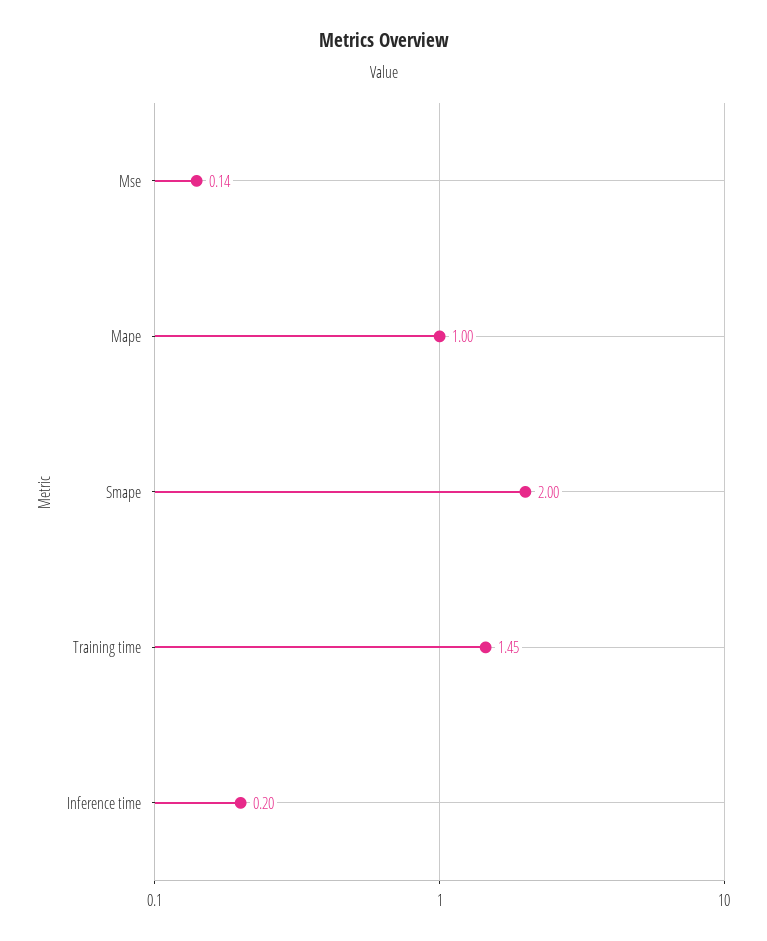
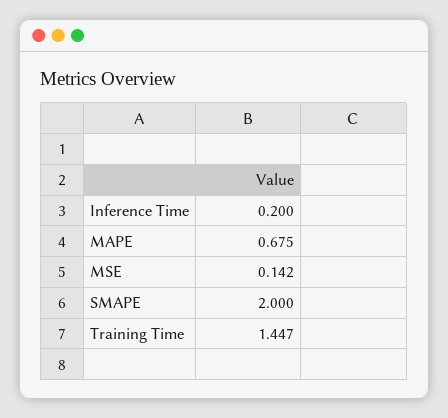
Mape: 1 -> 0.675

